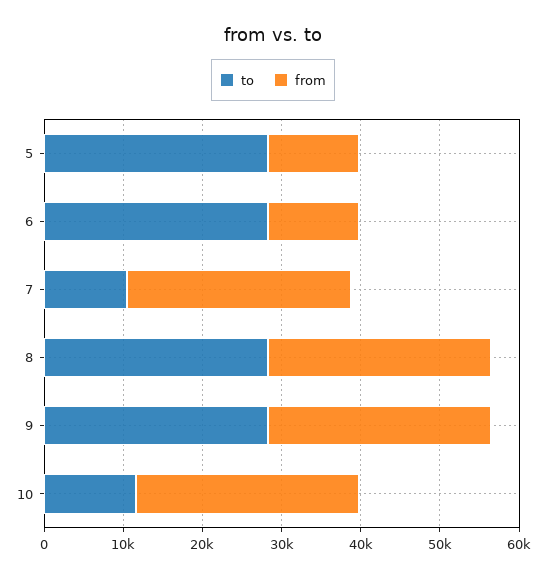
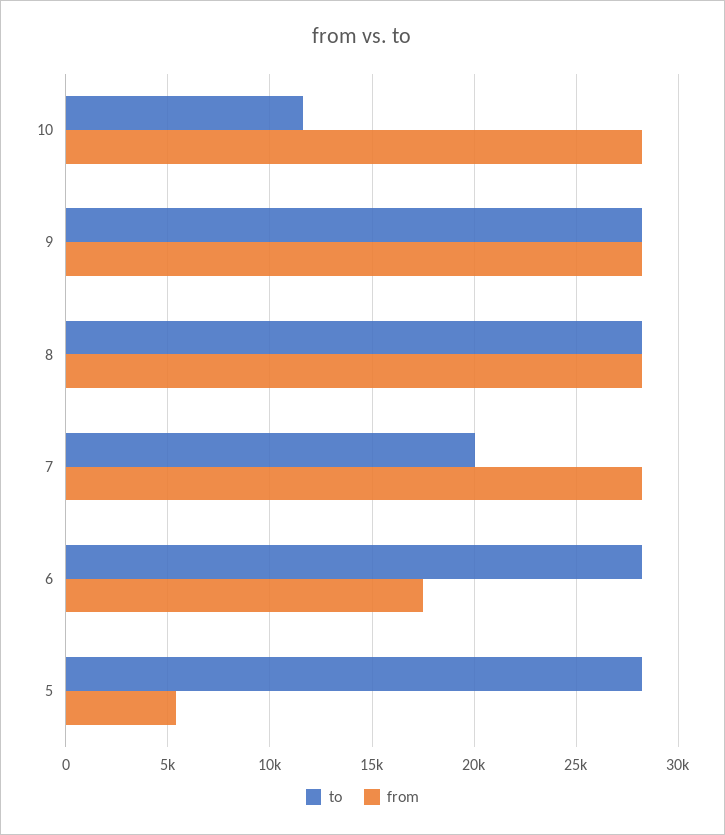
from, 5: 12000 -> 5500
from, 6: 12000 -> 17500
to, 7: 10000 -> 20000

